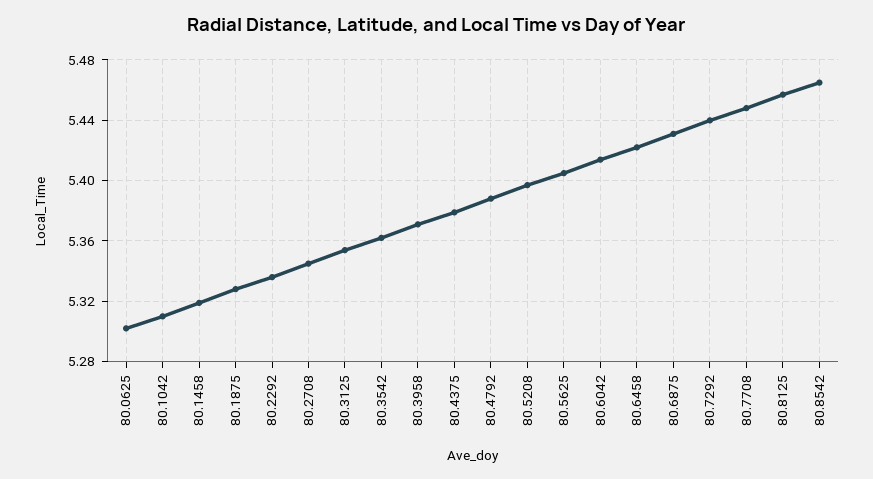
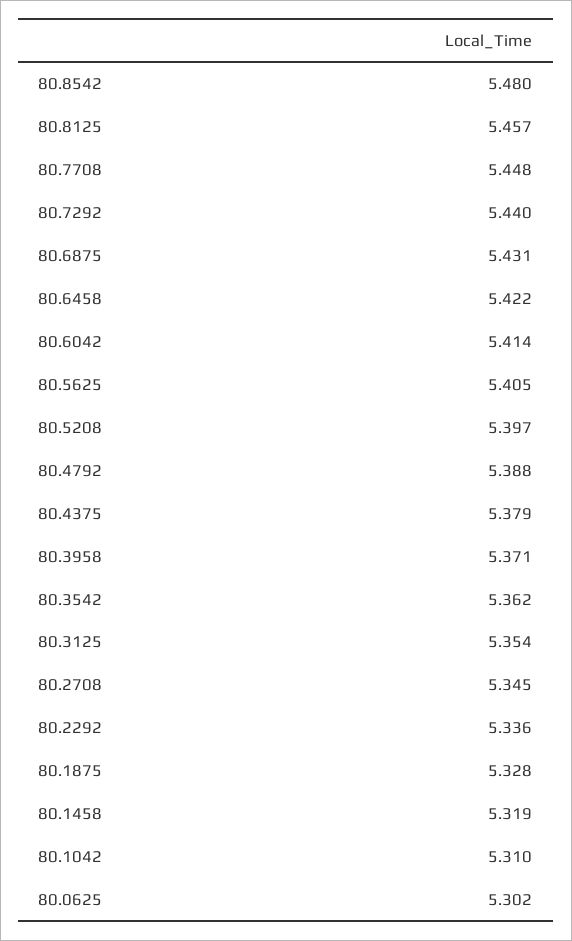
80.8542: 5.465 -> 5.48

